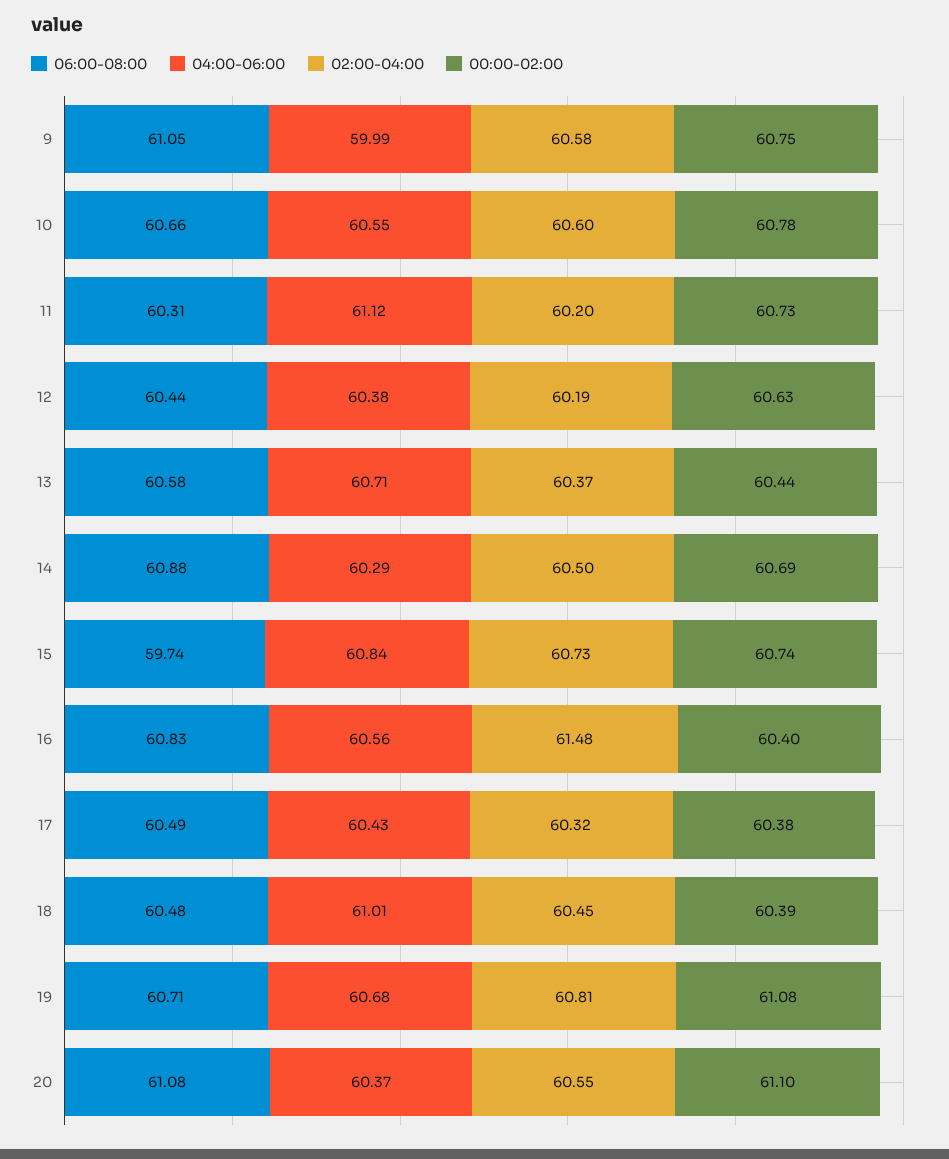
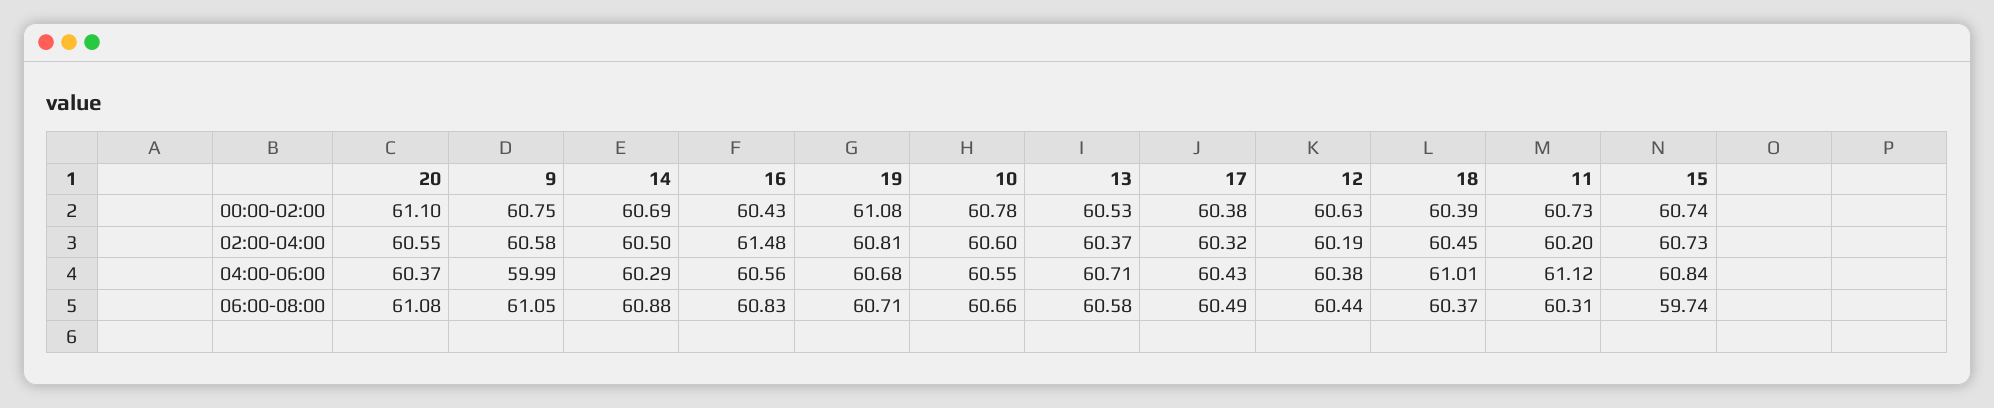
00:00-02:00, 13: 60.44 -> 60.53
00:00-02:00, 16: 60.4 -> 60.43
06:00-08:00, 18: 60.48 -> 60.37

